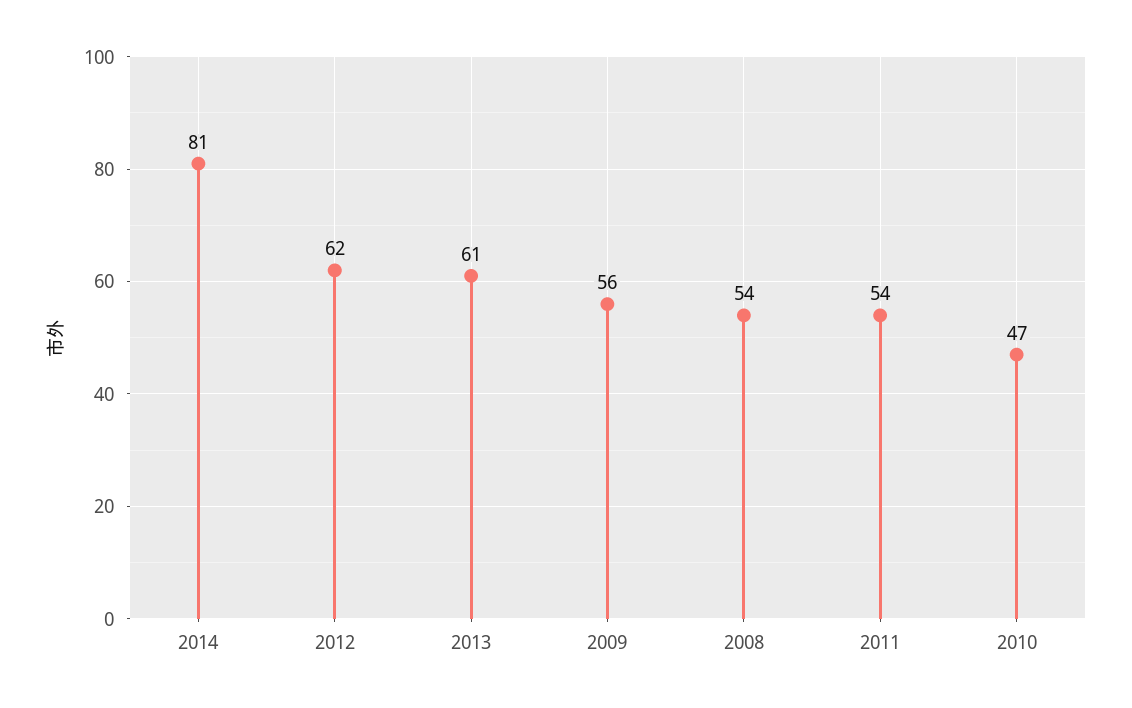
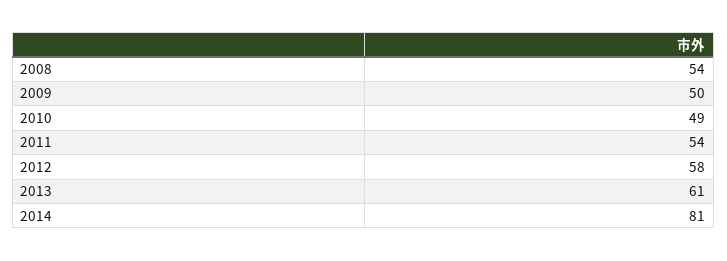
2012: 62 -> 58
2009: 56 -> 50
2010: 47 -> 49

